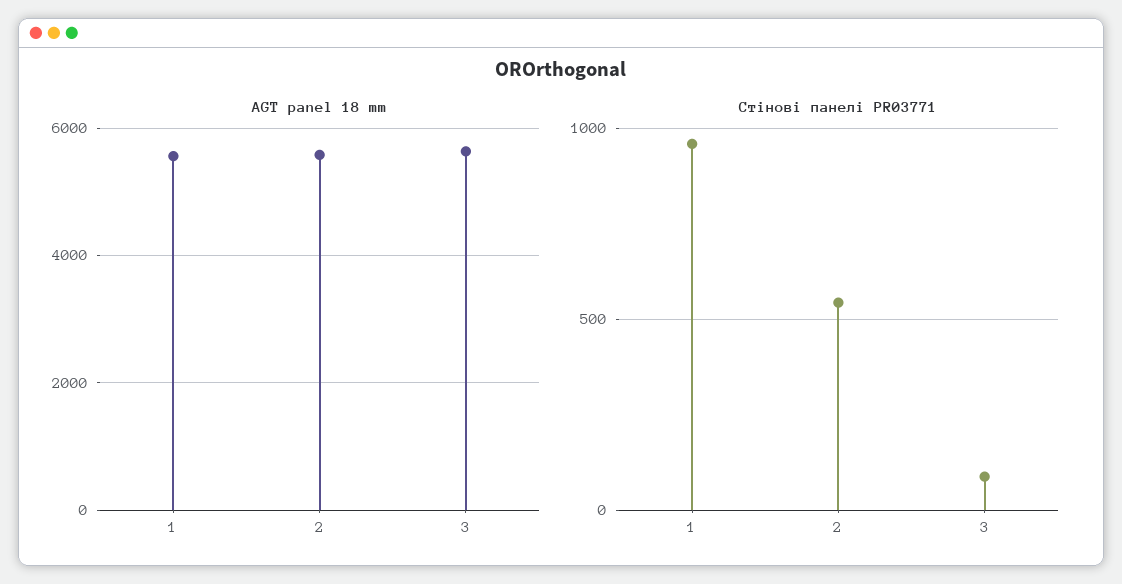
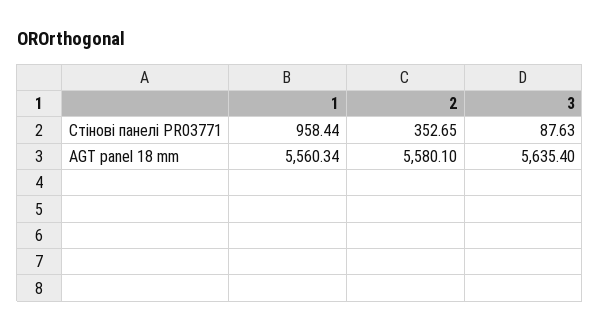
Стінові панелі PR03771, 2: 550 -> 352.65

